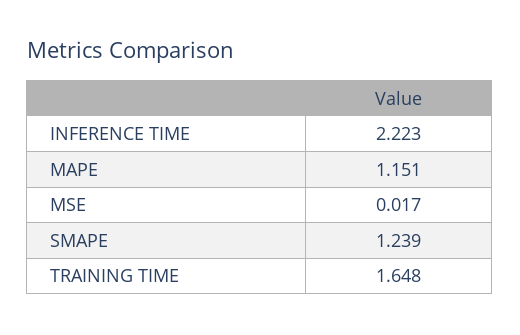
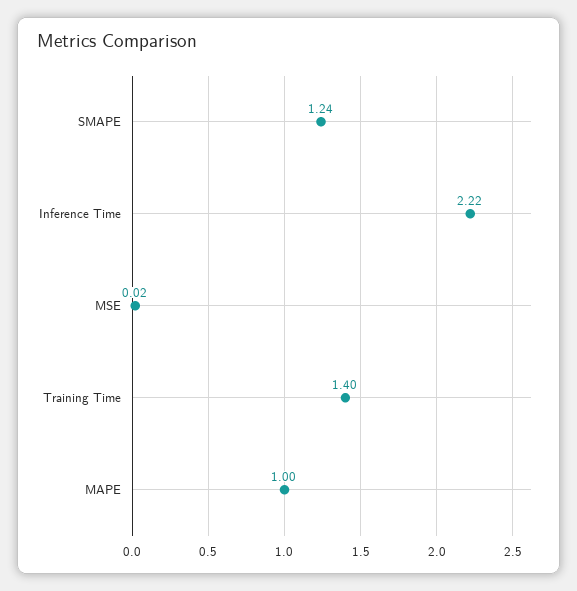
MAPE: 1.151 -> 1
TRAINING TIME: 1.648 -> 1.4

